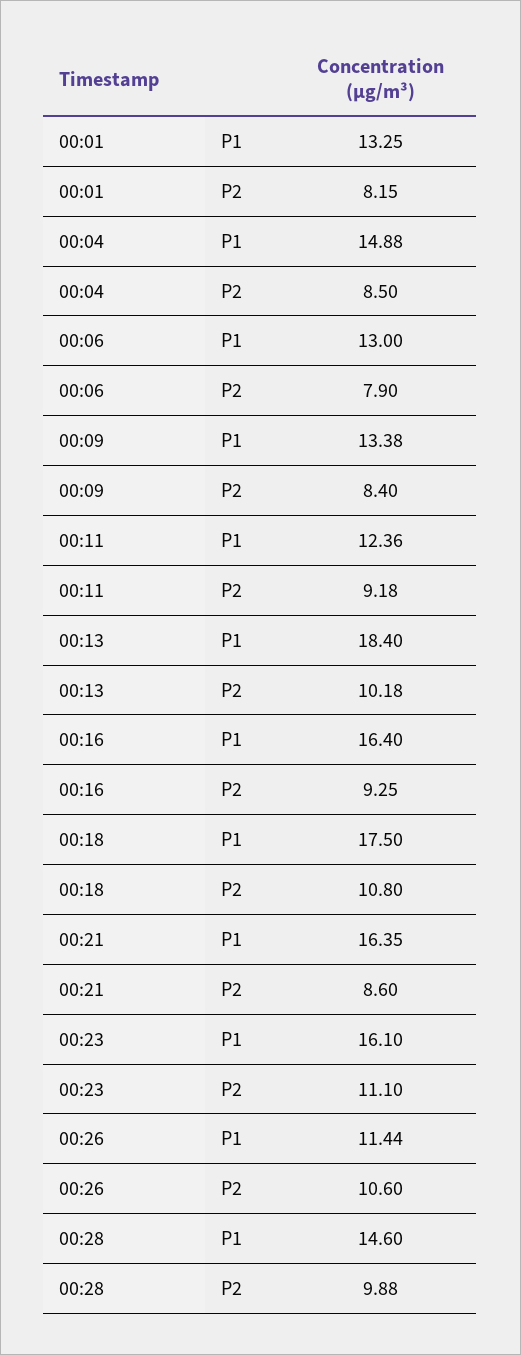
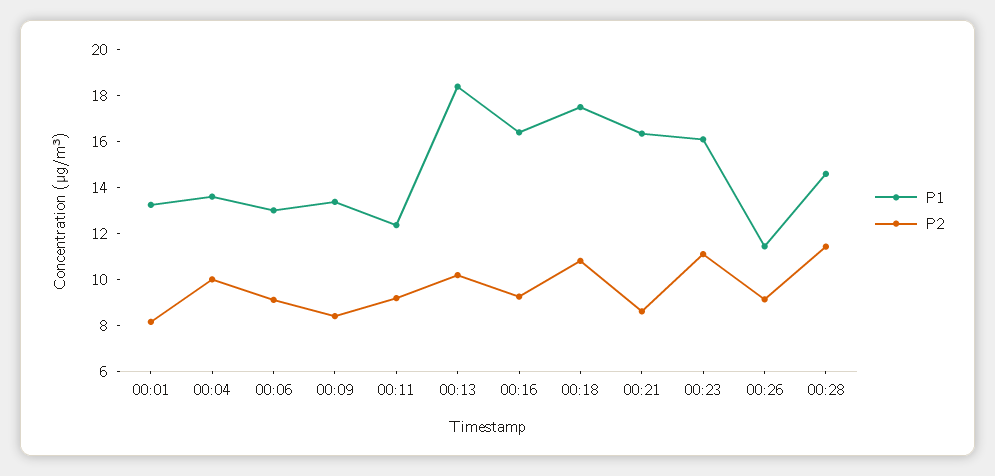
P1, 00:04: 14.88 -> 13.5
P2, 00:04: 8.5 -> 10
P2, 00:06: 7.9 -> 9
P2, 00:26: 10.6 -> 9
P2, 00:28: 9.88 -> 11.5

